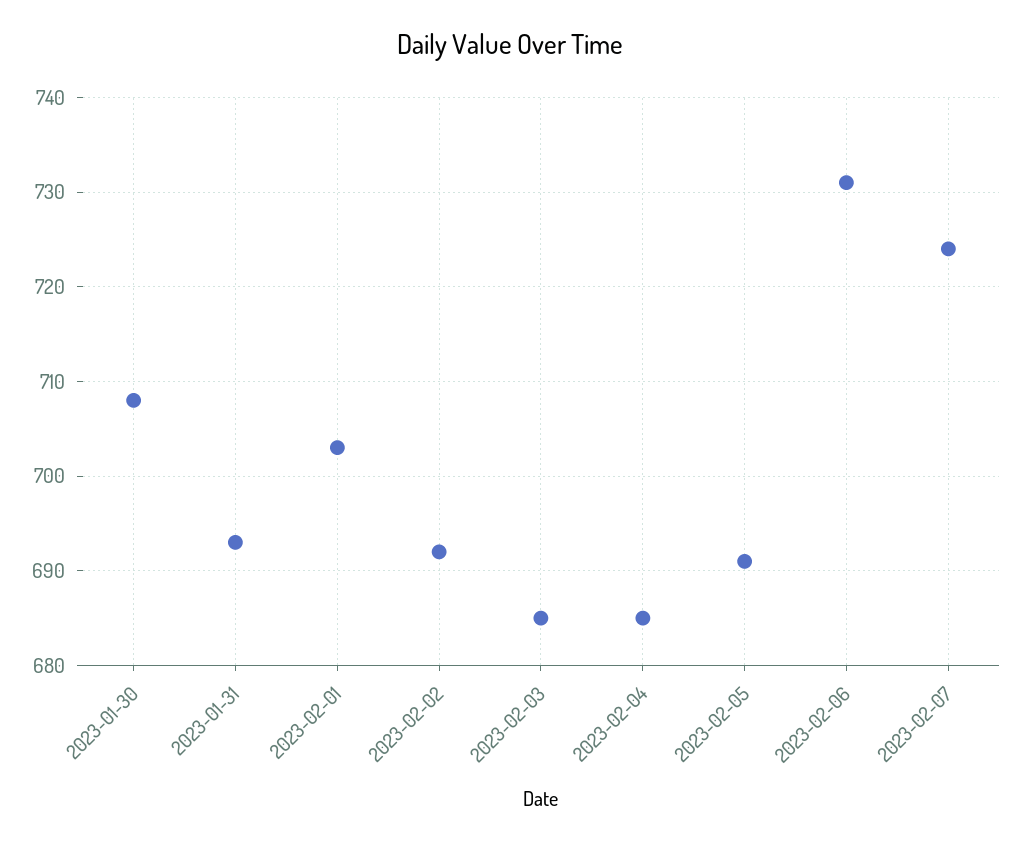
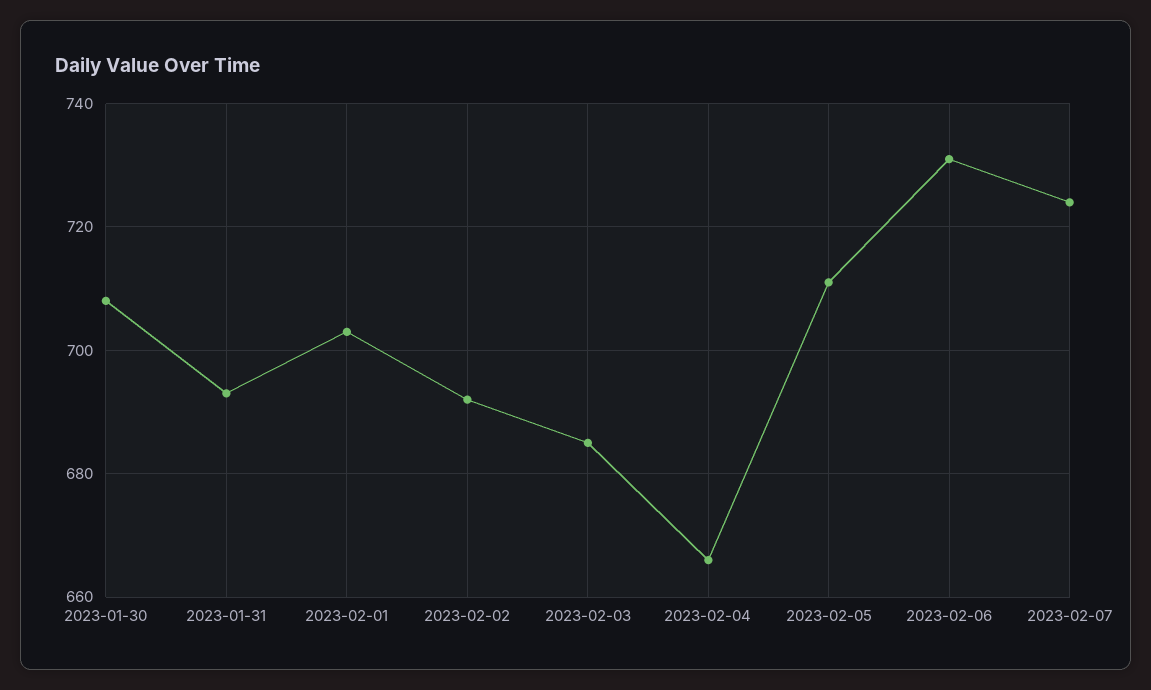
2023-02-04: 685 -> 665
2023-02-05: 691 -> 710

